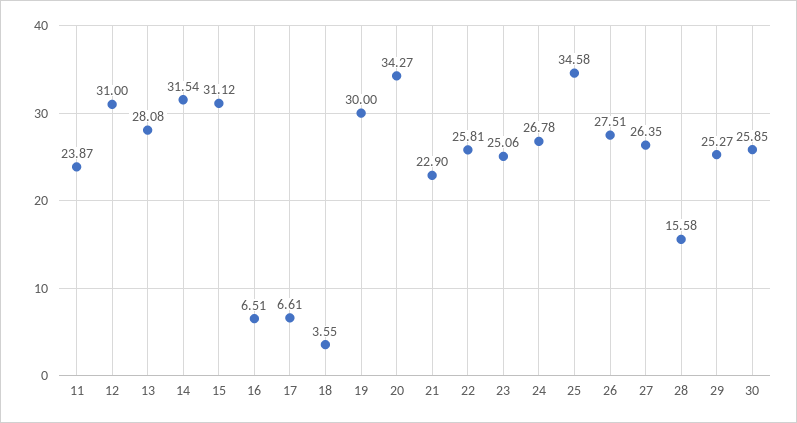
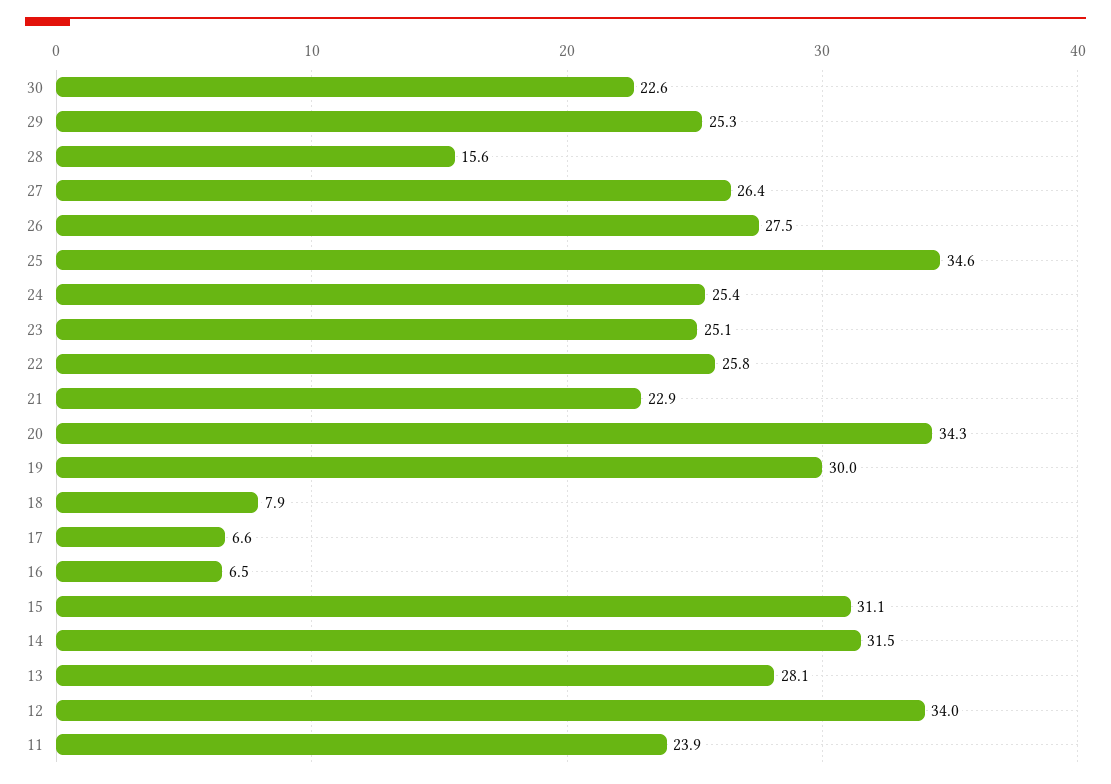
12: 31 -> 34
18: 3.55 -> 7.9
24: 26.78 -> 25.4
30: 25.85 -> 22.6

